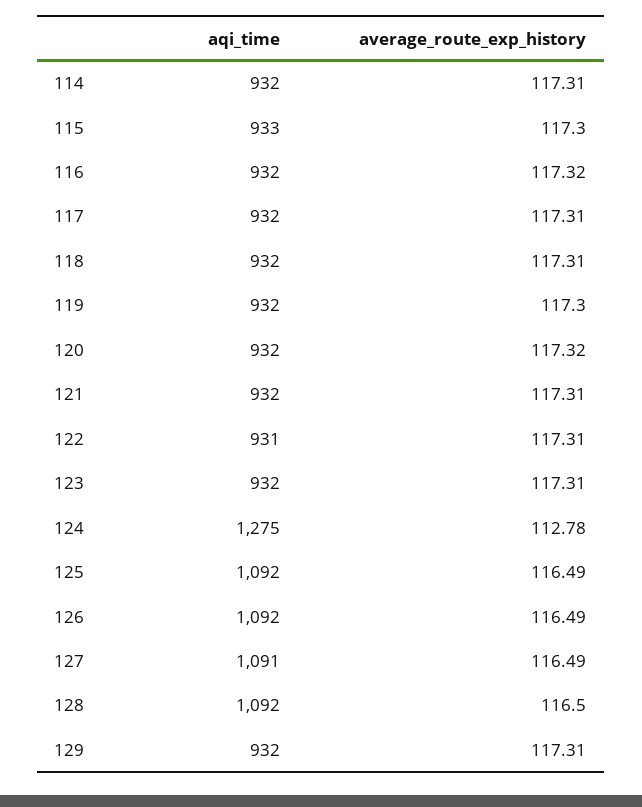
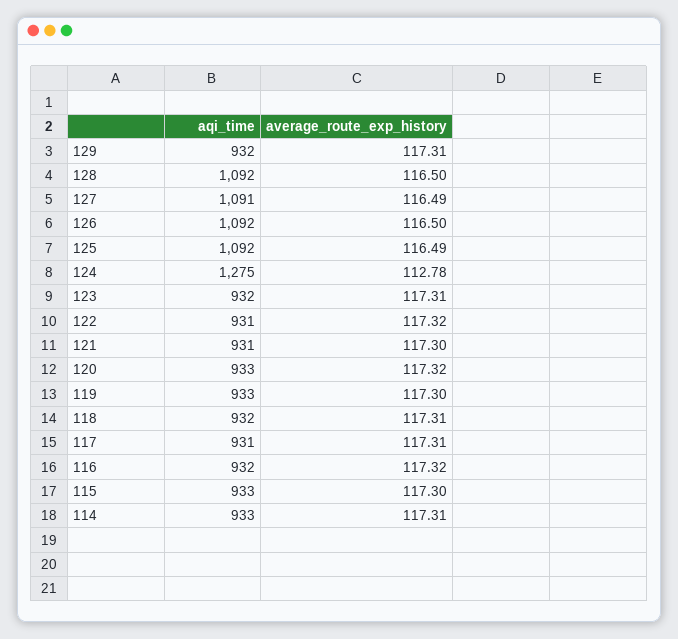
aqi_time, 114: 932 -> 933
aqi_time, 117: 932 -> 931
aqi_time, 119: 932 -> 933
aqi_time, 120: 932 -> 933
aqi_time, 121: 932 -> 931
average_route_exp_history, 121: 117.31 -> 117.3
average_route_exp_history, 122: 117.31 -> 117.32
average_route_exp_history, 126: 116.49 -> 116.5

